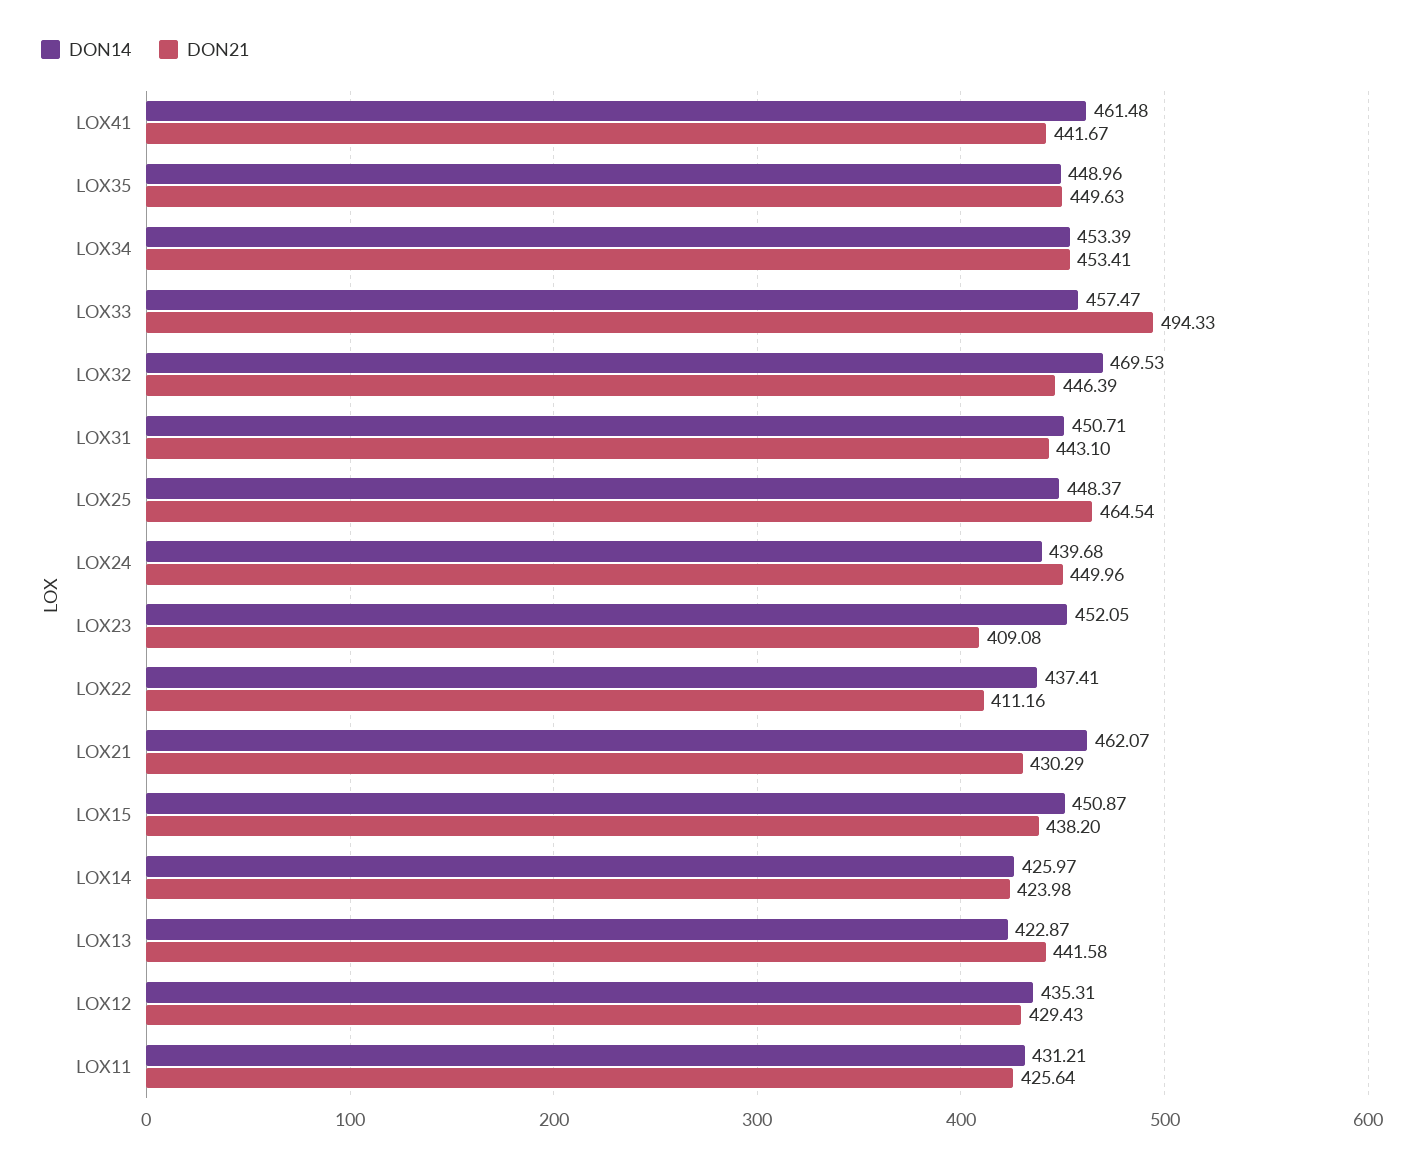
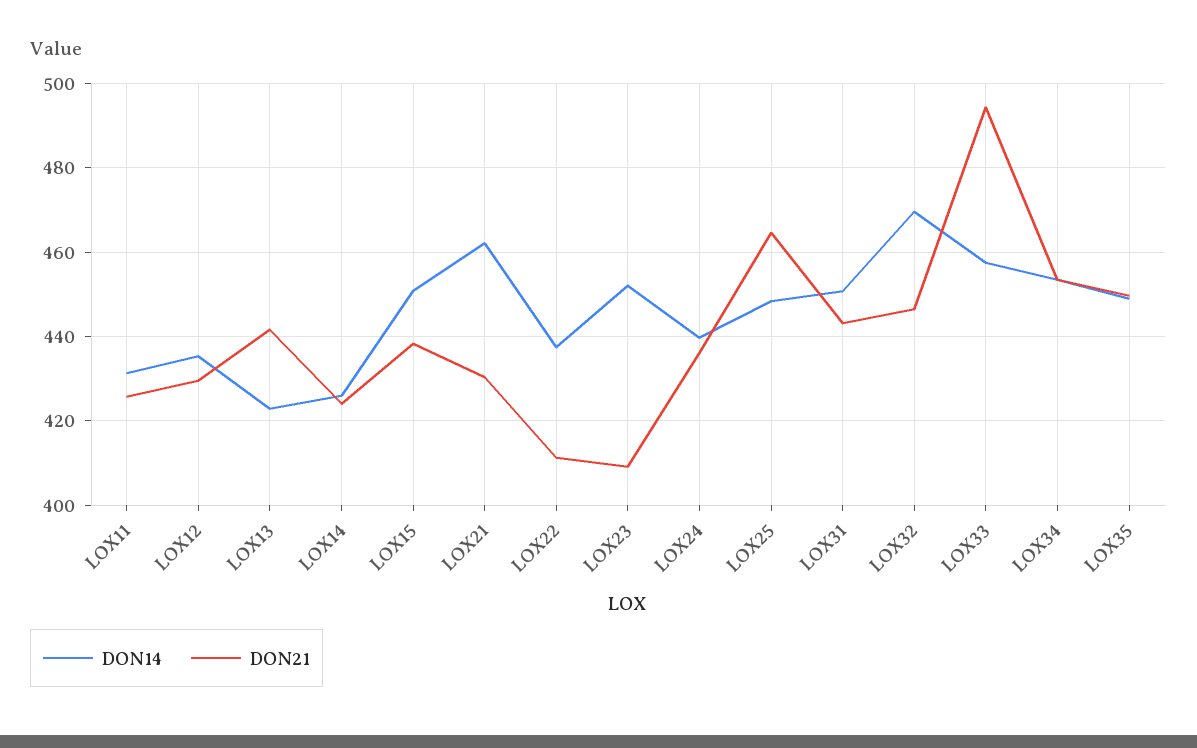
DON14, LOX41: 461.48 -> none
DON21, LOX41: 441.67 -> none
DON21, LOX24: 449.96 -> 436

